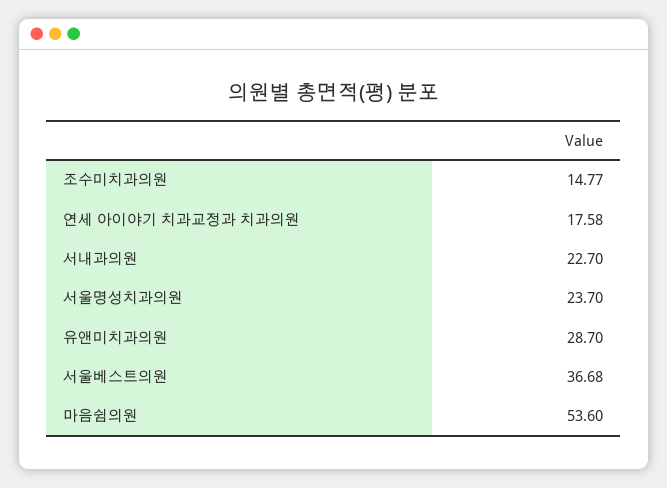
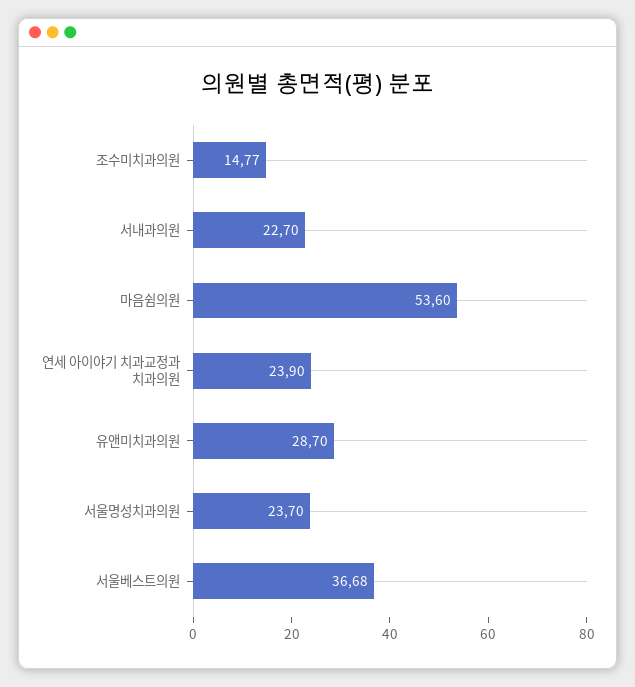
연세 아이야기 치과교정과 치과의원: 17.58 -> 23.9

